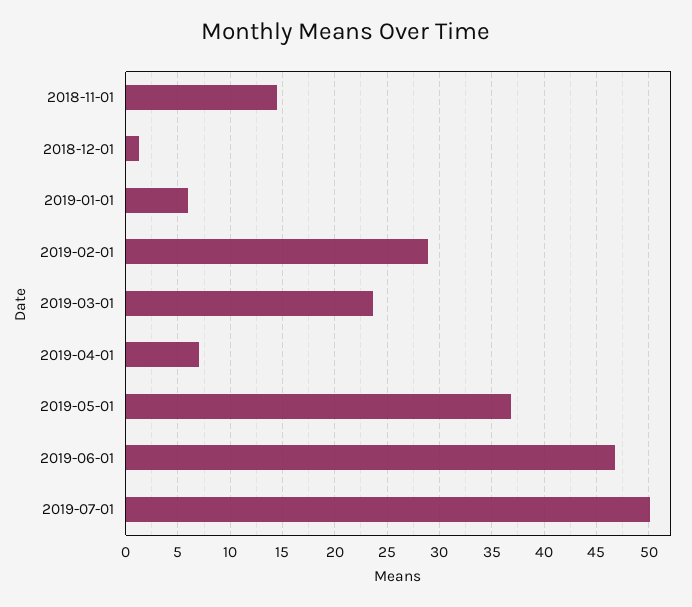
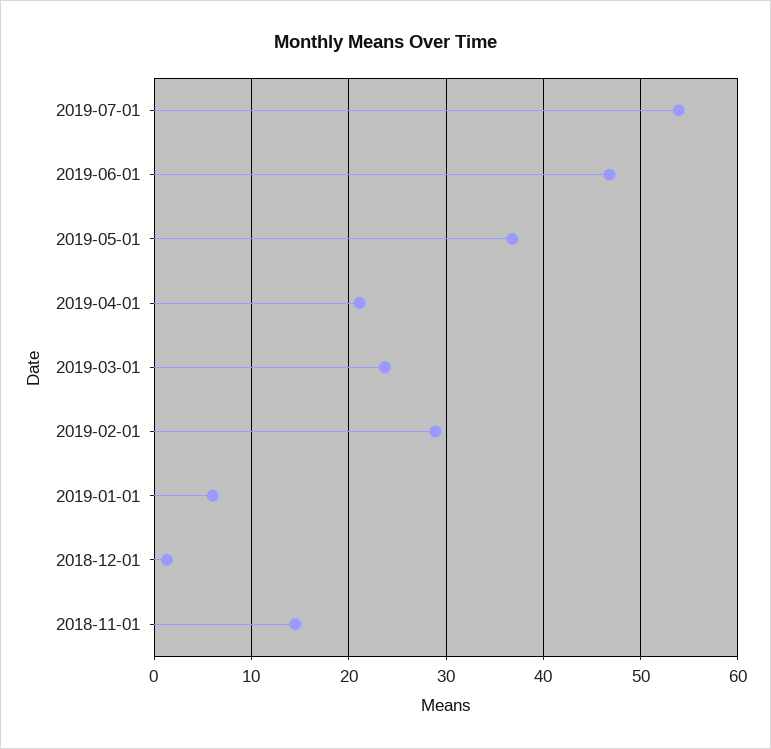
2019-04-01: 7 -> 21
2019-07-01: 50 -> 54

